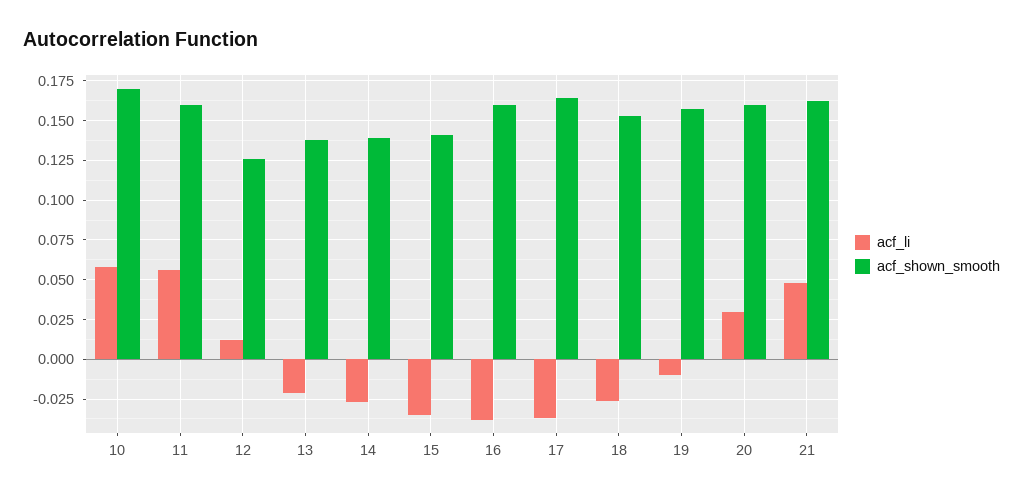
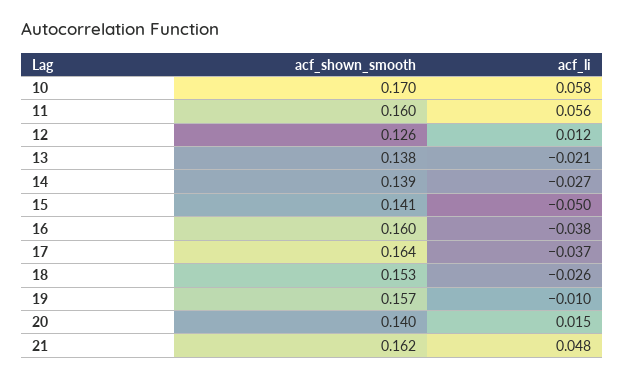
acf_li, 15: -0.035 -> -0.05
acf_li, 20: 0.03 -> 0.015
acf_shown_smooth, 20: 0.16 -> 0.14

